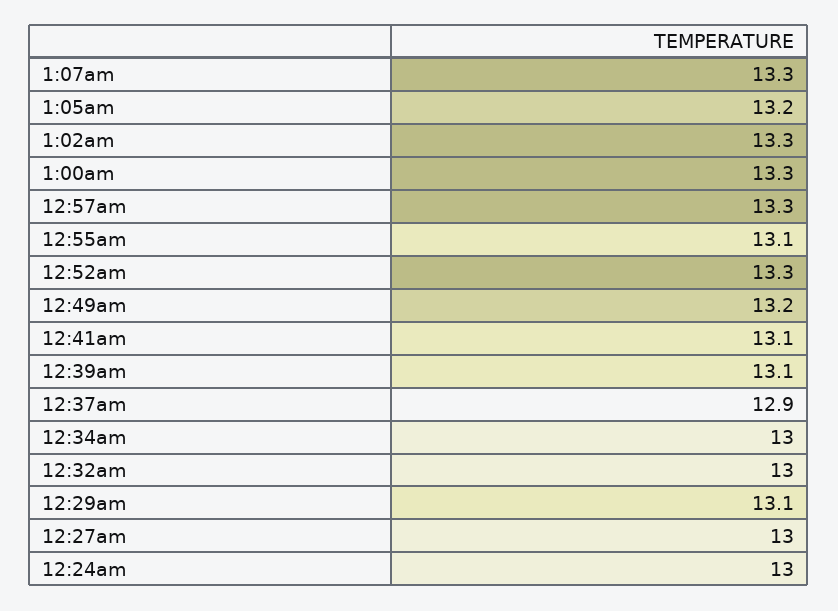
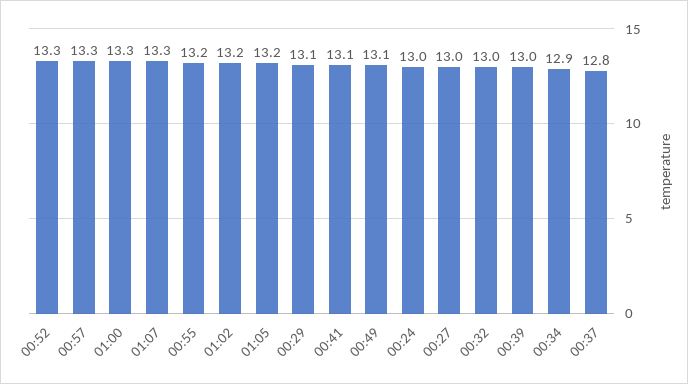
1:02am: 13.3 -> 13.2
12:55am: 13.1 -> 13.2
12:49am: 13.2 -> 13.1
12:39am: 13.1 -> 13
12:37am: 12.9 -> 12.8
12:34am: 13 -> 12.9

